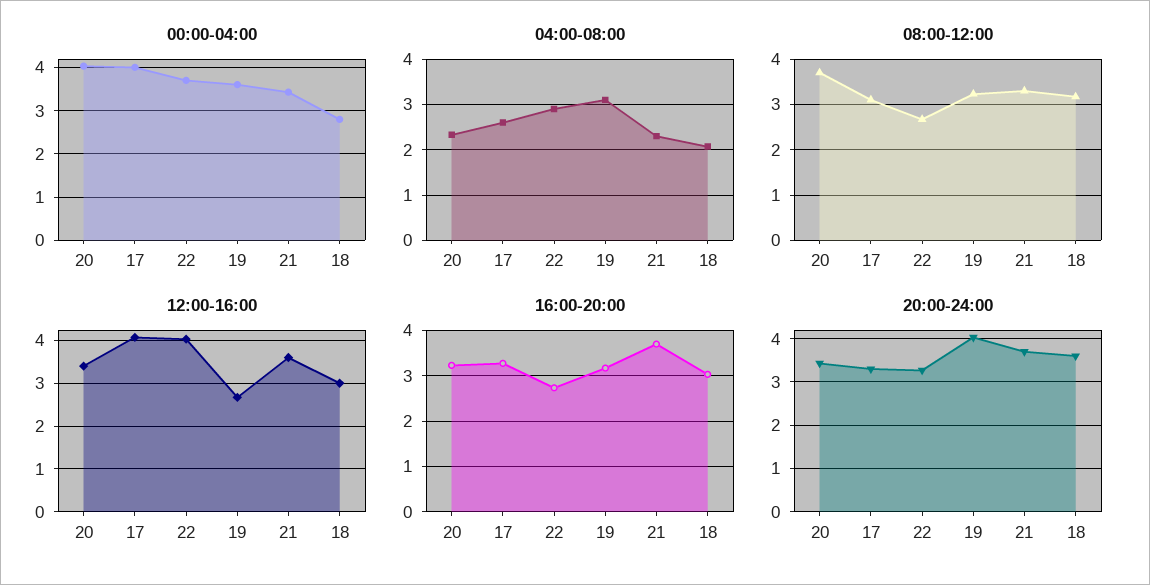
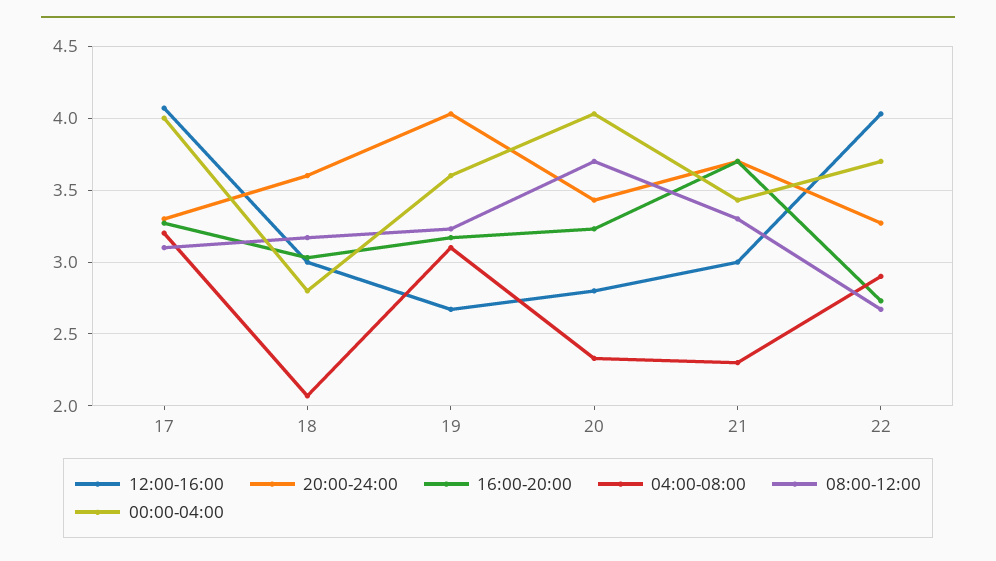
04:00-08:00, 17: 2.6 -> 3.2
12:00-16:00, 20: 3.4 -> 2.8
12:00-16:00, 21: 3.6 -> 3

